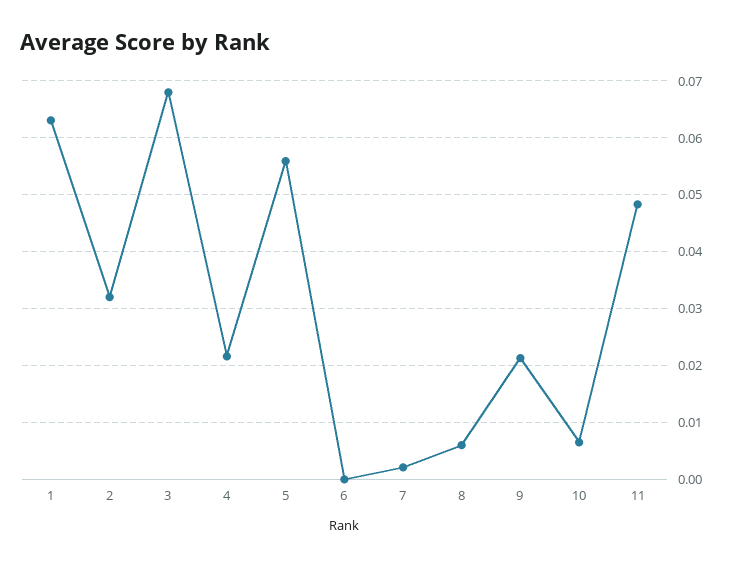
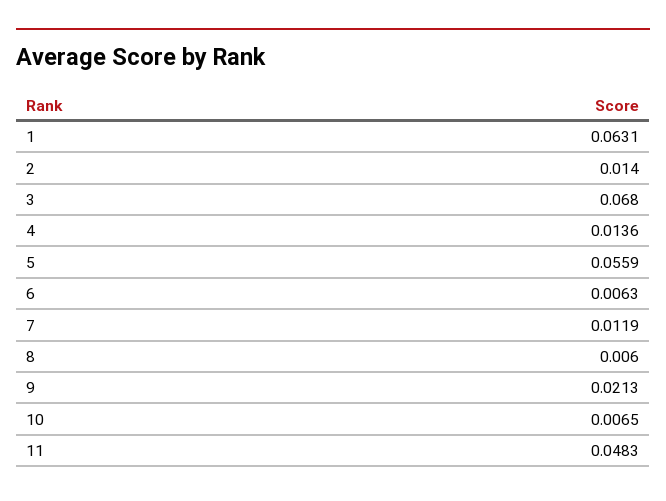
2: 0.032 -> 0.014
4: 0.022 -> 0.0136
6: 0 -> 0.0063
7: 0.002 -> 0.0119

